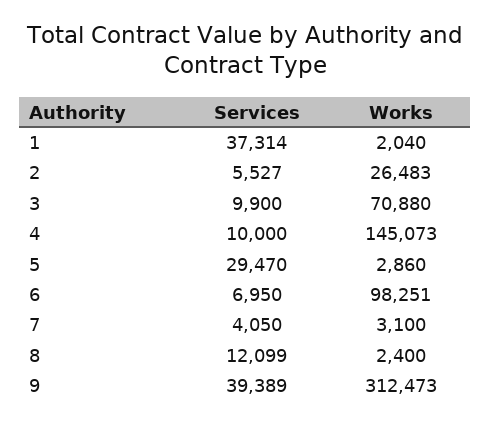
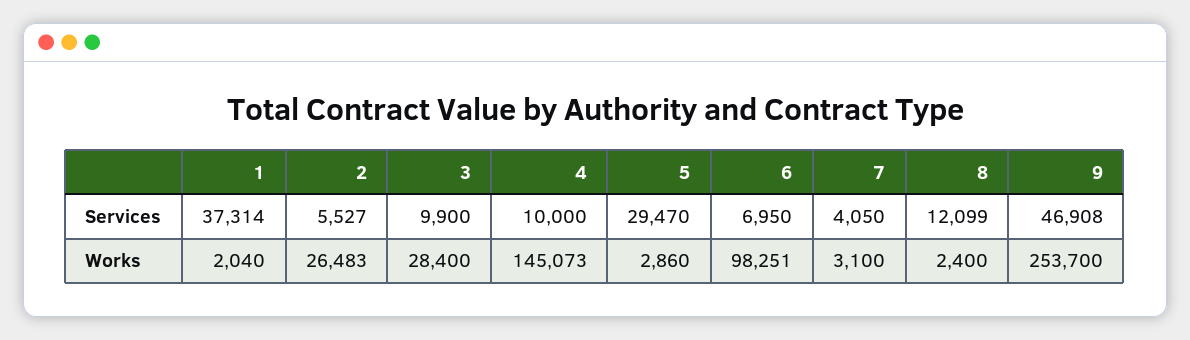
Works, 3: 70880 -> 28400
Services, 9: 39389 -> 46908
Works, 9: 312473 -> 253700

